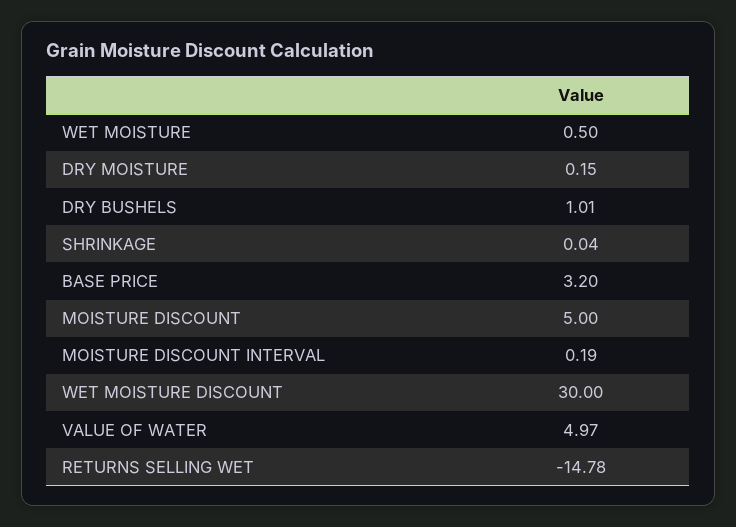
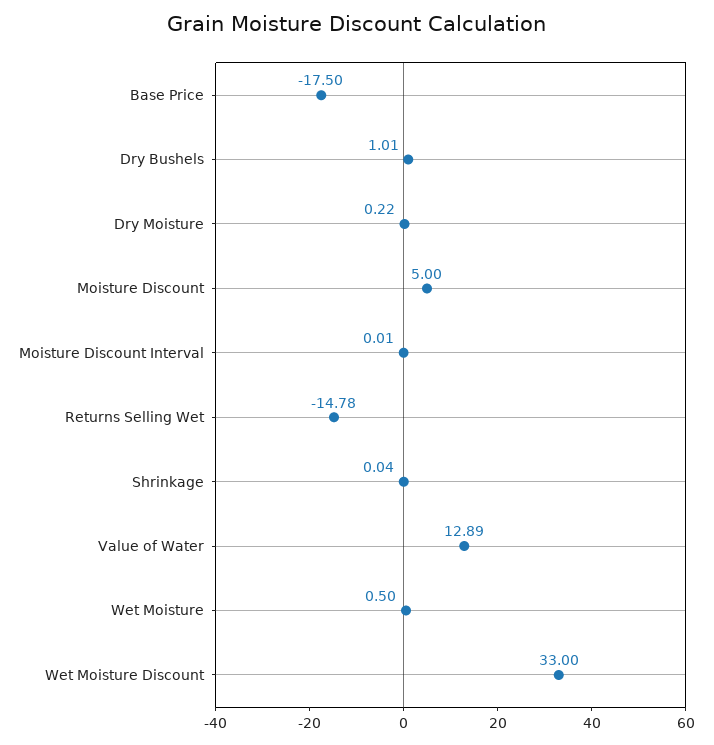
DRY MOISTURE: 0.15 -> 0.22
BASE PRICE: 3.2 -> -17.5
MOISTURE DISCOUNT INTERVAL: 0.19 -> 0.01
WET MOISTURE DISCOUNT: 30 -> 33
VALUE OF WATER: 4.97 -> 12.89

